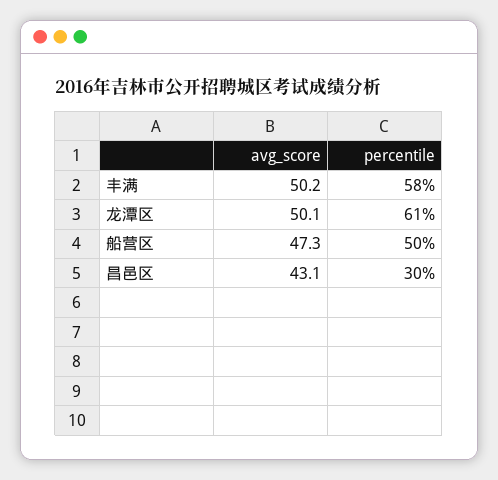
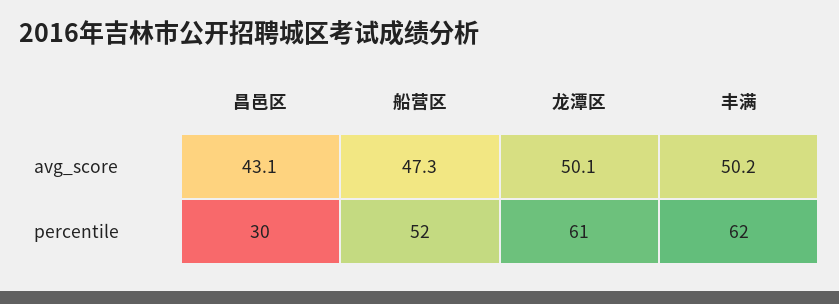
percentile, 丰满: 58 -> 62
percentile, 船营区: 50 -> 52

